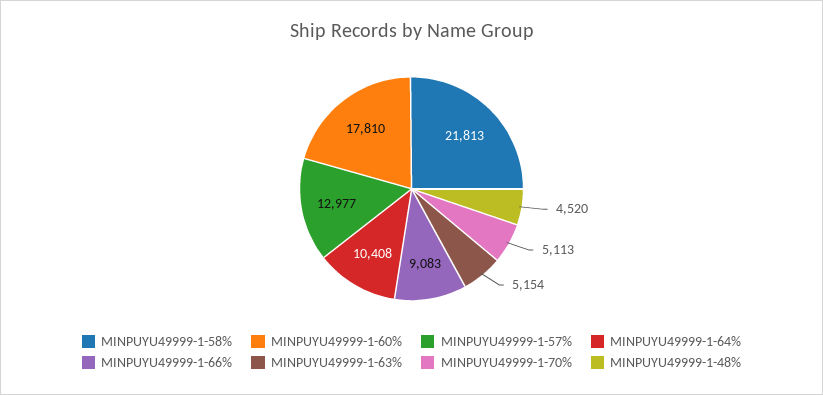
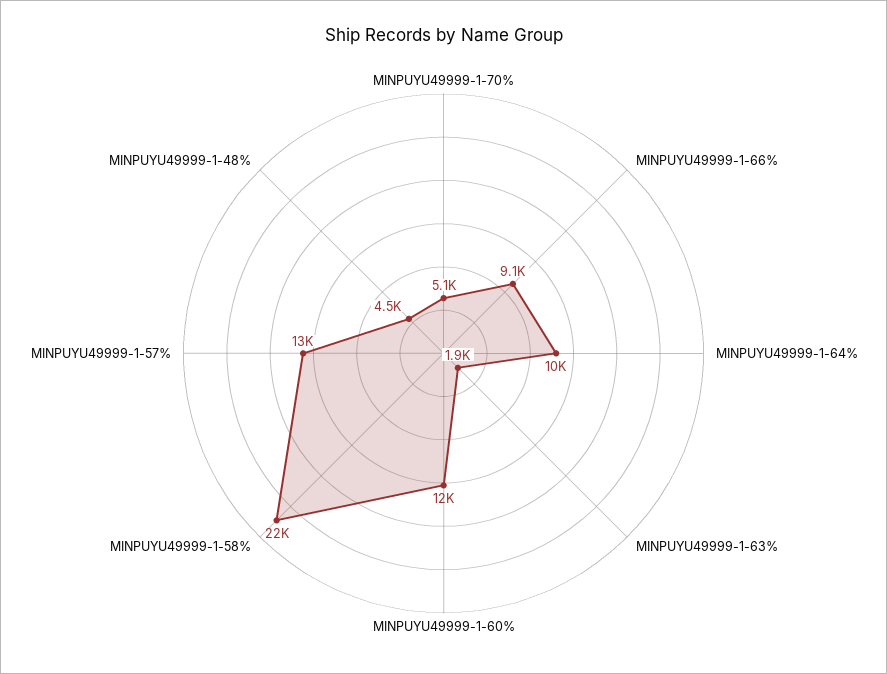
MINPUYU49999-1-60%: 17810 -> 12000
MINPUYU49999-1-63%: 5154 -> 1900

